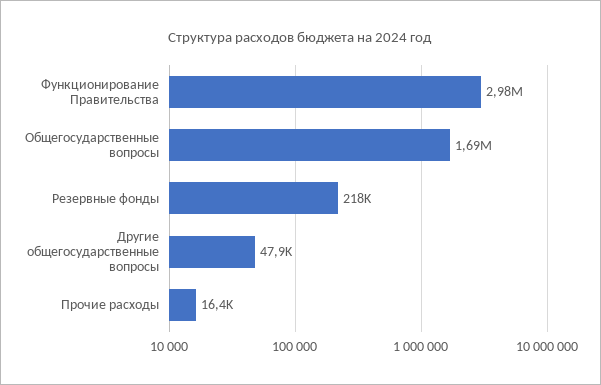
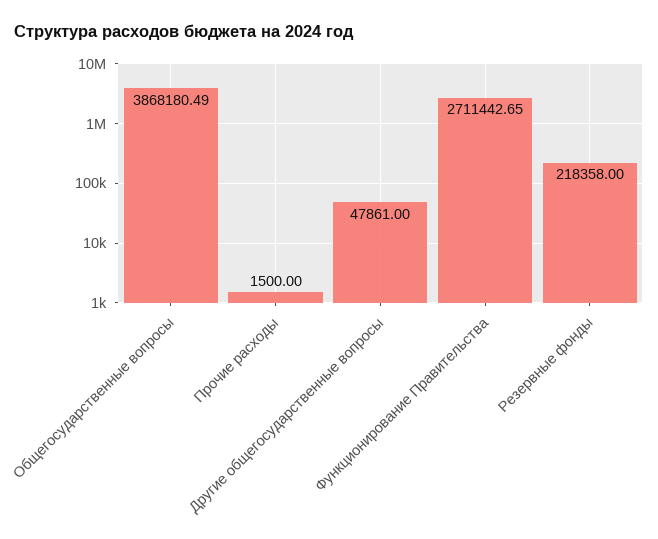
Функционирование Правительства: 2980000 -> 2711442.65
Общегосударственные вопросы: 1690000 -> 3868180.49
Прочие расходы: 16400 -> 1500

